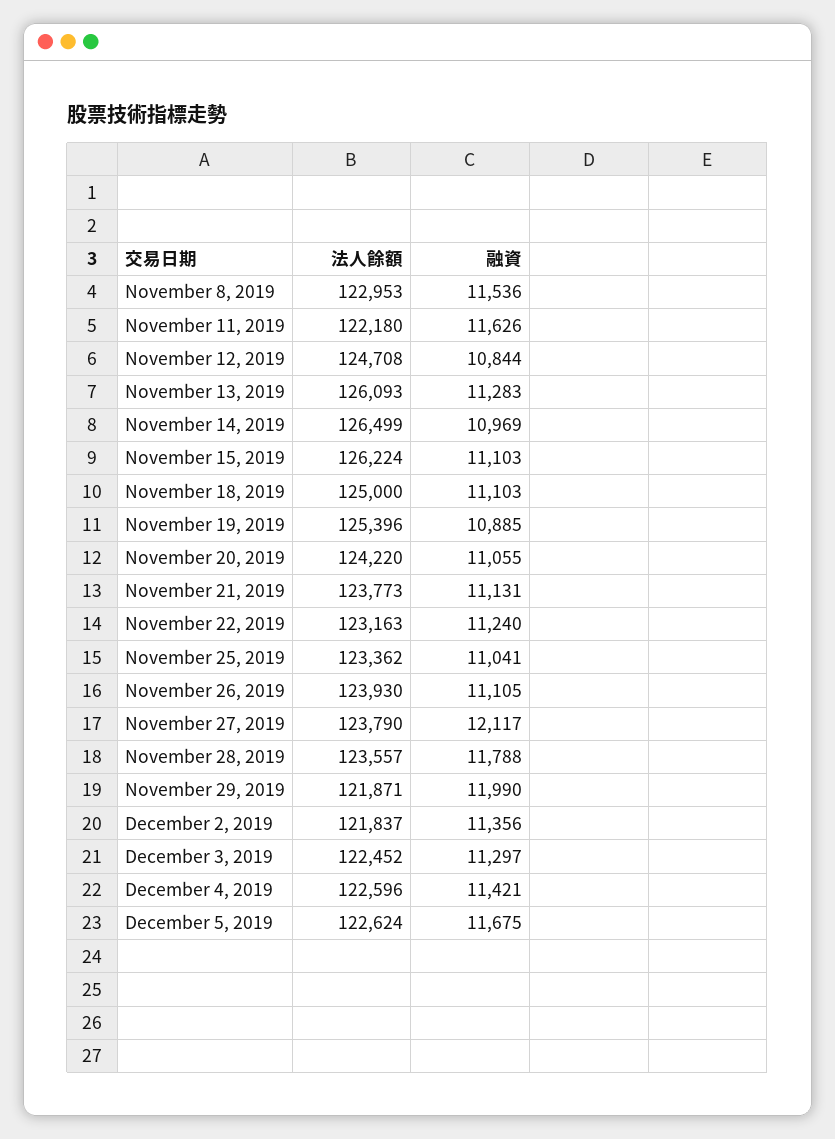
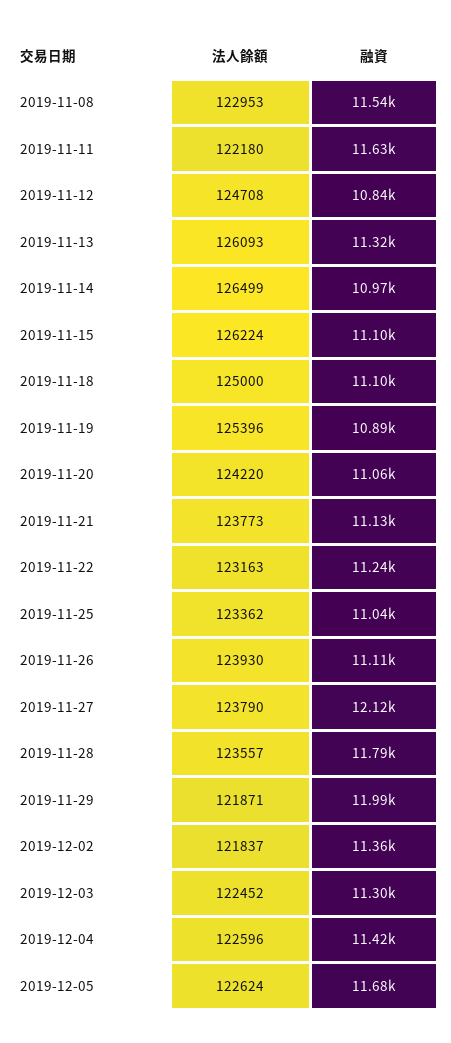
融資, November 13, 2019: 11283 -> 11320

